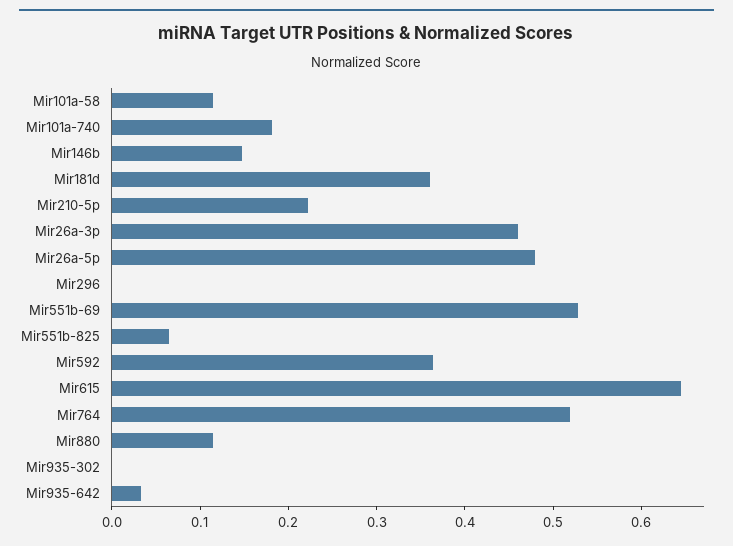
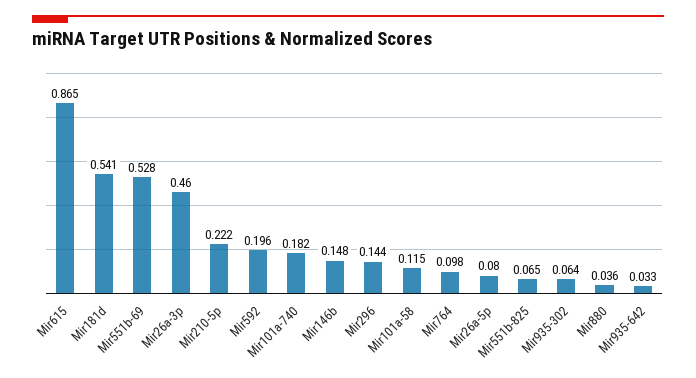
Mir181d: 0.36 -> 0.541
Mir26a-5p: 0.48 -> 0.08
Mir296: 0 -> 0.144
Mir592: 0.36 -> 0.196
Mir615: 0.64 -> 0.865
Mir764: 0.52 -> 0.098
Mir880: 0.12 -> 0.036
Mir935-302: 0 -> 0.064

